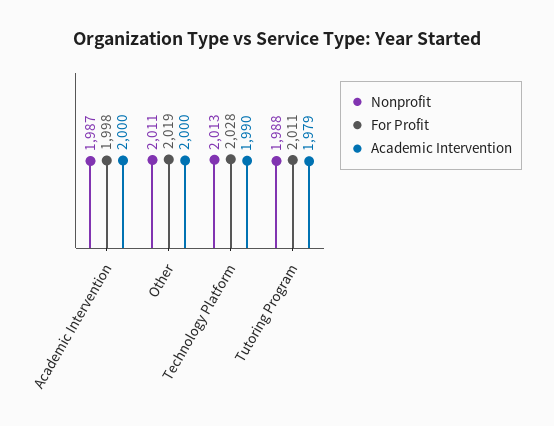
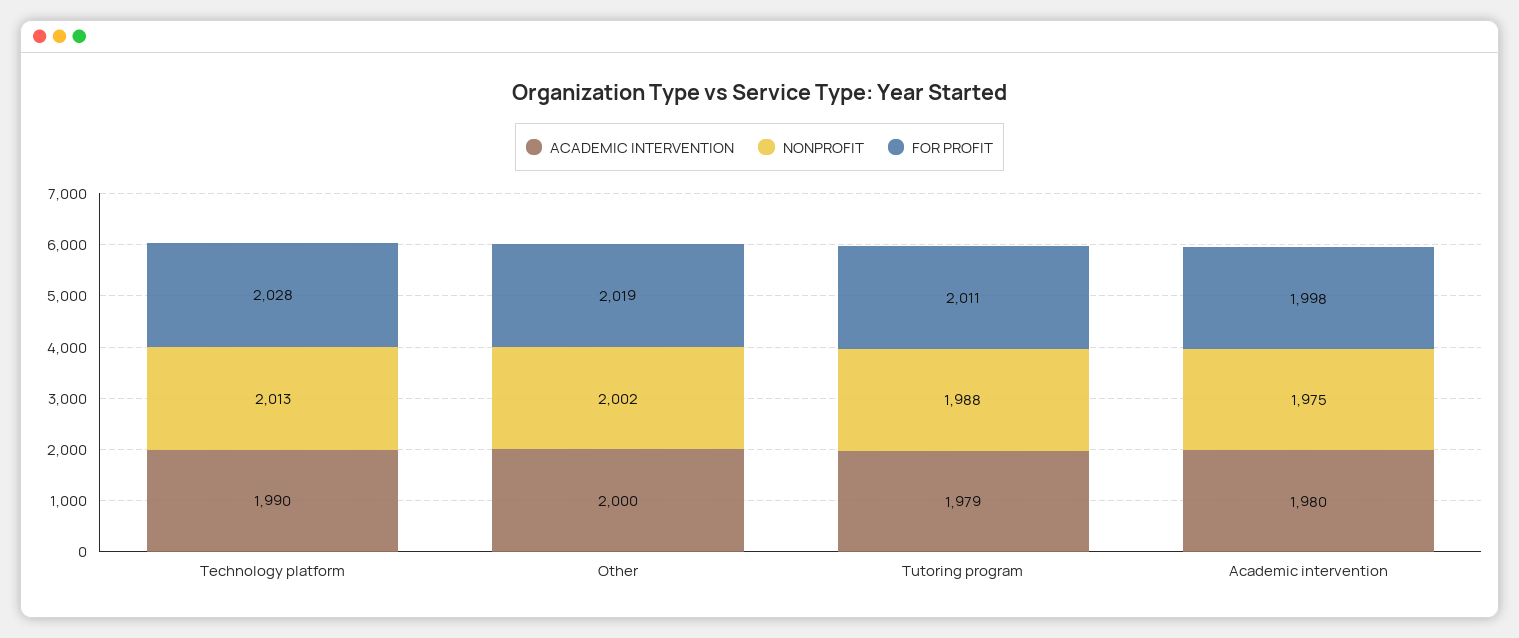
Nonprofit, Academic Intervention: 1987 -> 1975
Academic Intervention, Academic Intervention: 2000 -> 1980
Nonprofit, Other: 2011 -> 2002

